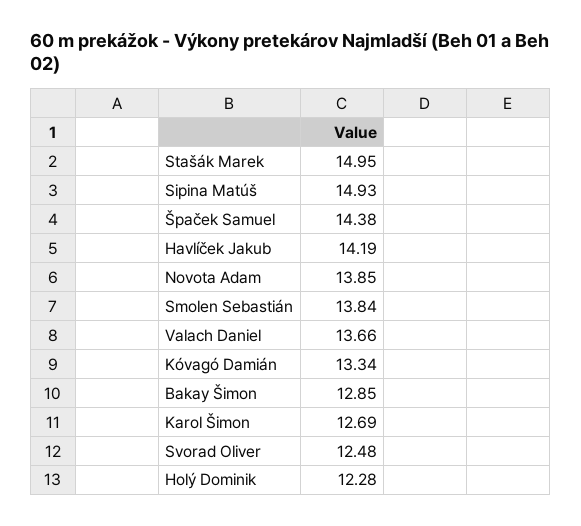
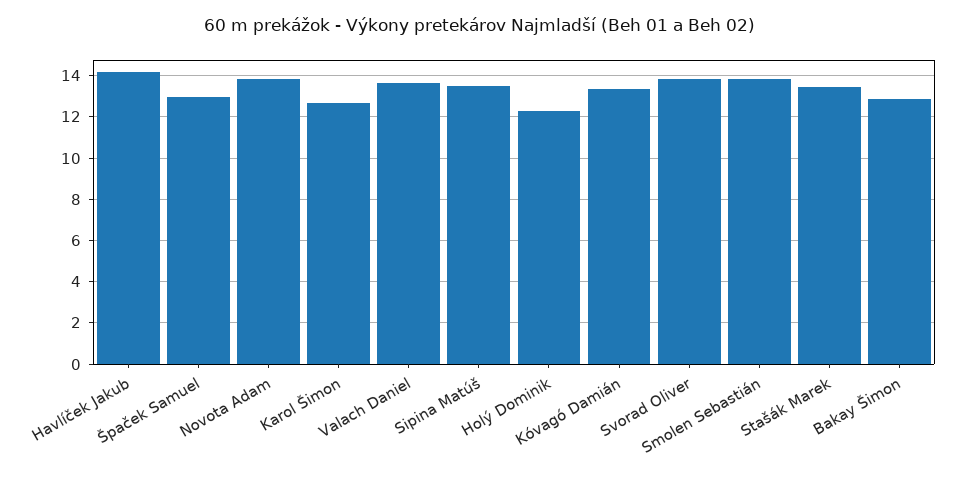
Stašák Marek: 14.95 -> 13.5
Sipina Matúš: 14.93 -> 13.5
Špaček Samuel: 14.38 -> 13
Svorad Oliver: 12.48 -> 14

